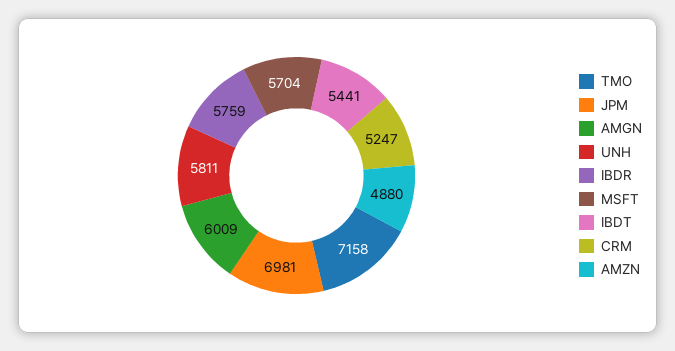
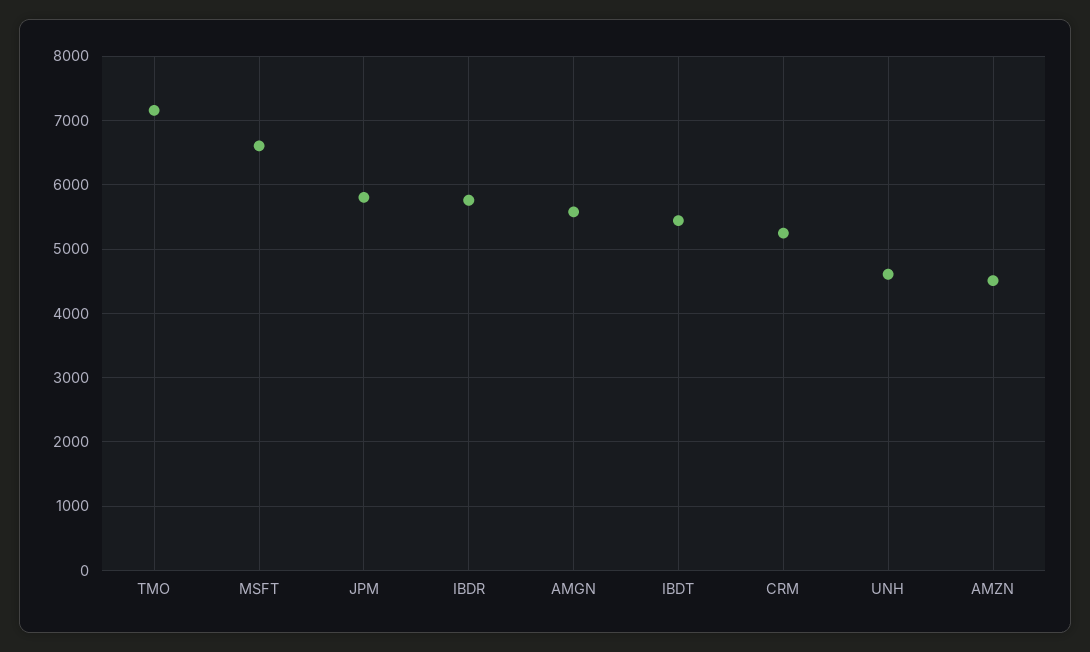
JPM: 6981 -> 5800
AMGN: 6009 -> 5600
UNH: 5811 -> 4600
MSFT: 5704 -> 6600
AMZN: 4880 -> 4500

